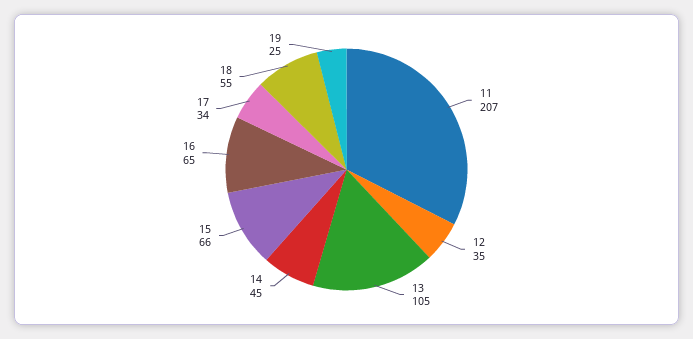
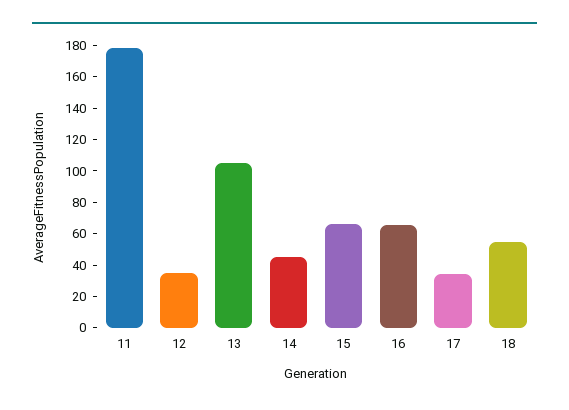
11: 207 -> 180
19: 25 -> none

